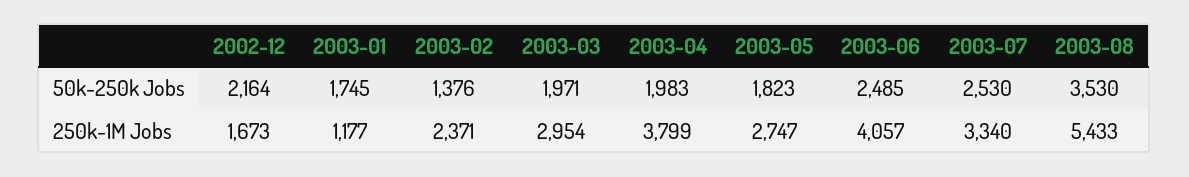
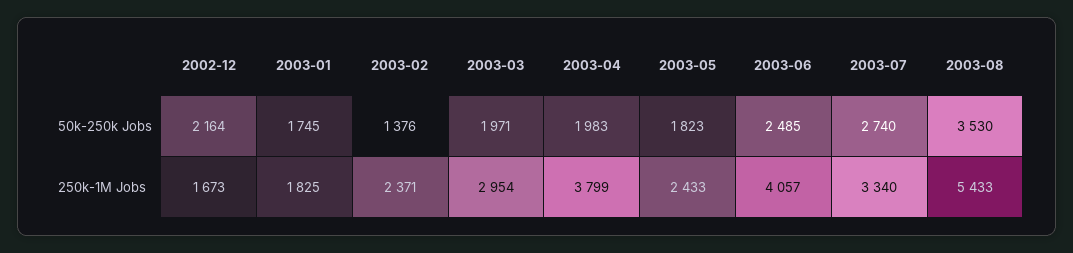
2003-07, 50k-250k Jobs: 2530 -> 2740
2003-01, 250k-1M Jobs: 1177 -> 1825
2003-05, 250k-1M Jobs: 2747 -> 2433

